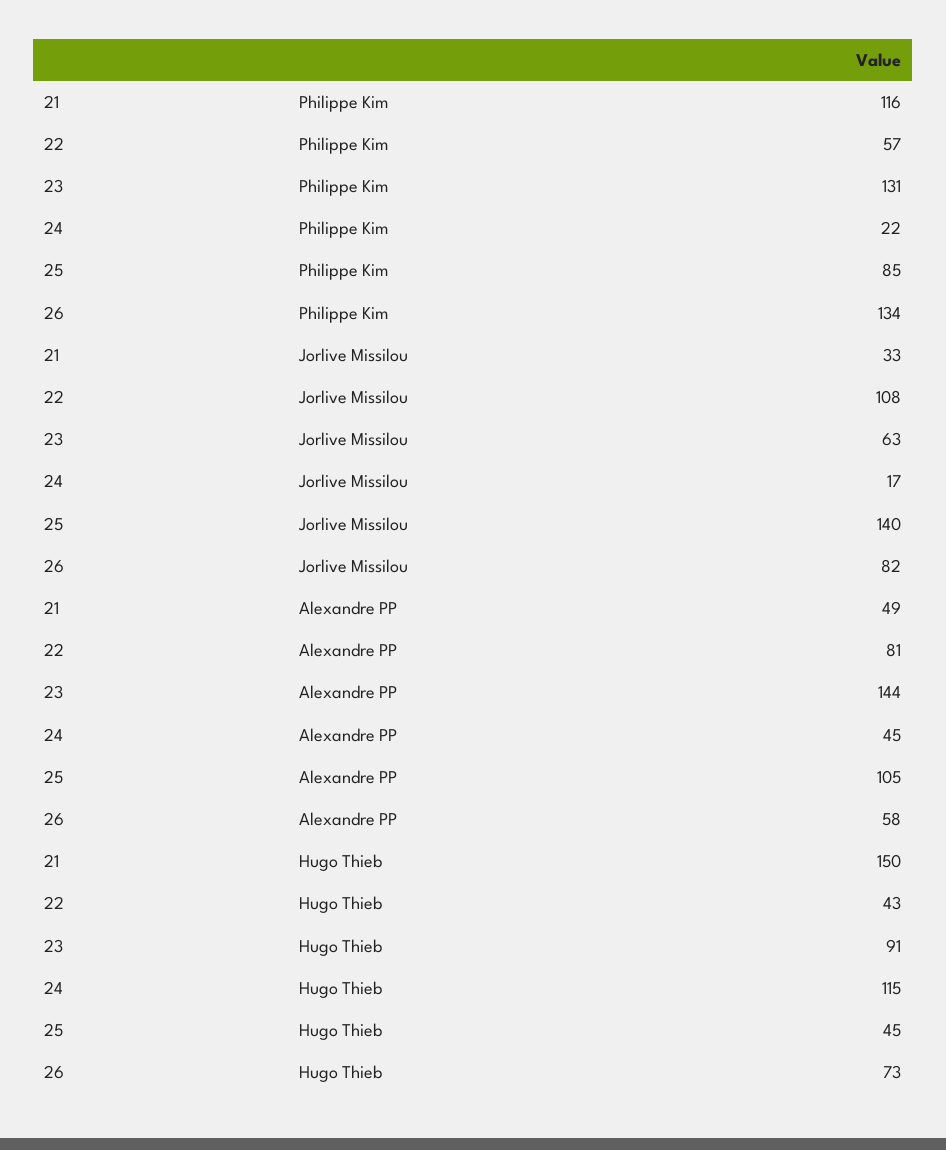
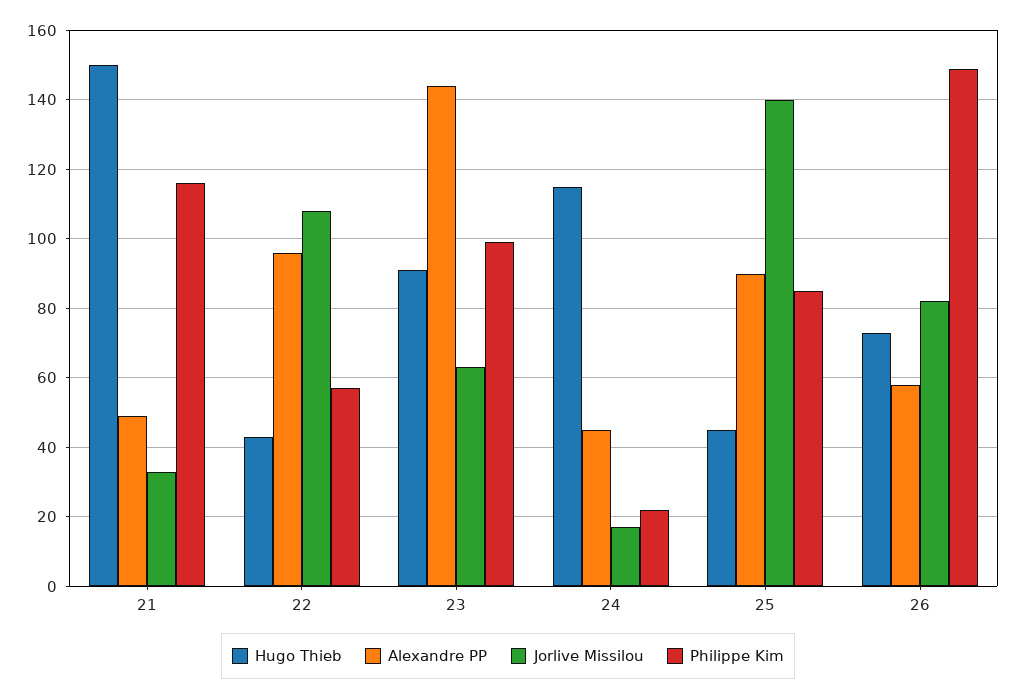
Philippe Kim, 23: 131 -> 100
Philippe Kim, 26: 134 -> 150
Alexandre PP, 22: 81 -> 95
Alexandre PP, 25: 105 -> 90

